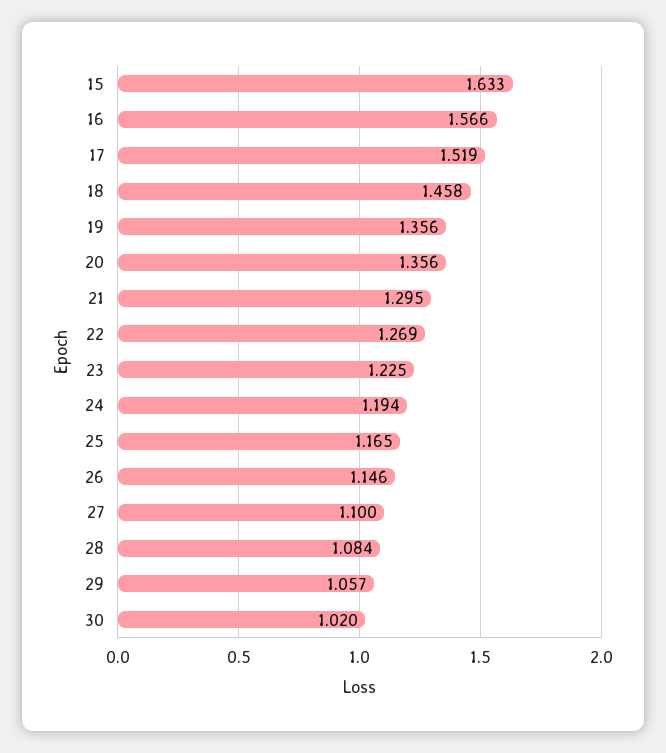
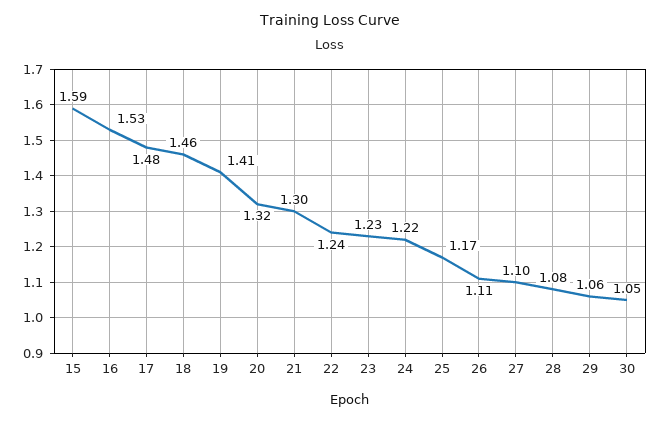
15: 1.633 -> 1.59
16: 1.566 -> 1.53
17: 1.519 -> 1.48
19: 1.356 -> 1.41
20: 1.356 -> 1.32
22: 1.269 -> 1.24
24: 1.194 -> 1.22
26: 1.146 -> 1.11
30: 1.02 -> 1.05

